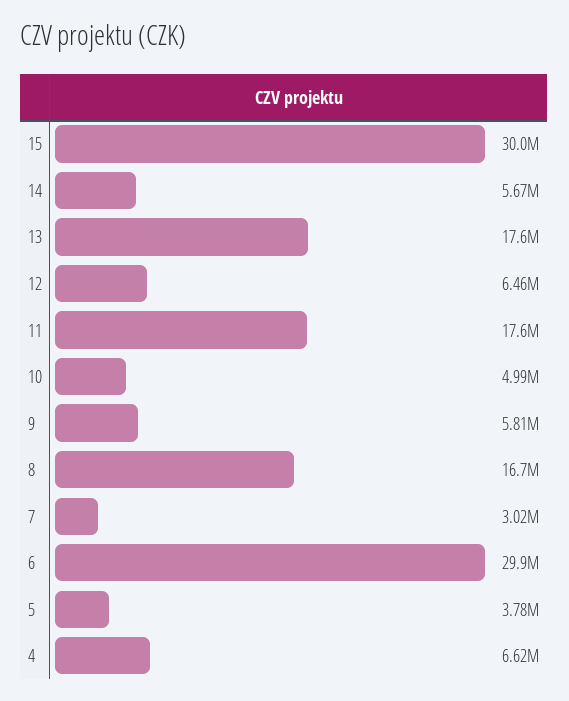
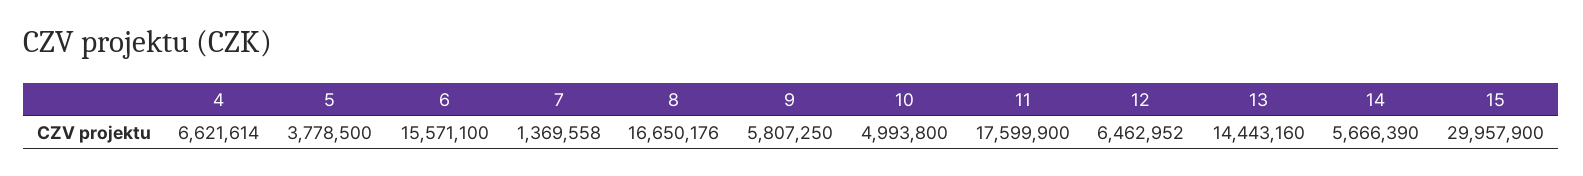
13: 17600000 -> 14443160
7: 3020000 -> 1369558
6: 29900000 -> 15571100

